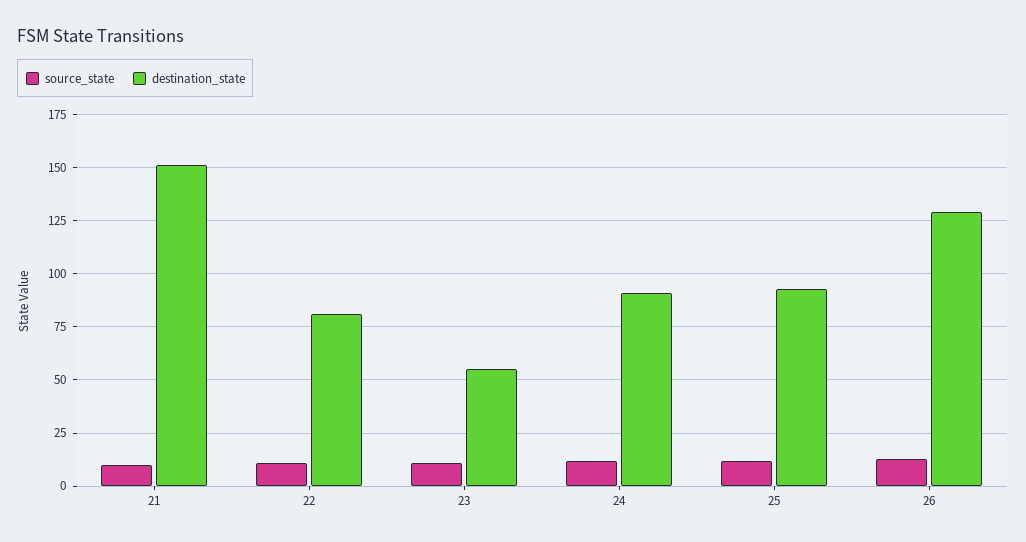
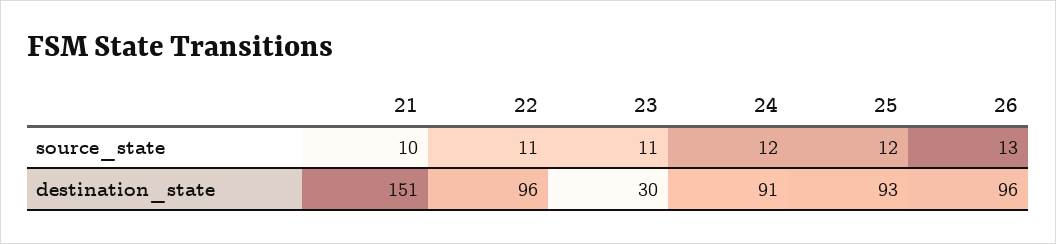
destination_state, 22: 80 -> 96
destination_state, 23: 55 -> 30
destination_state, 26: 130 -> 96

